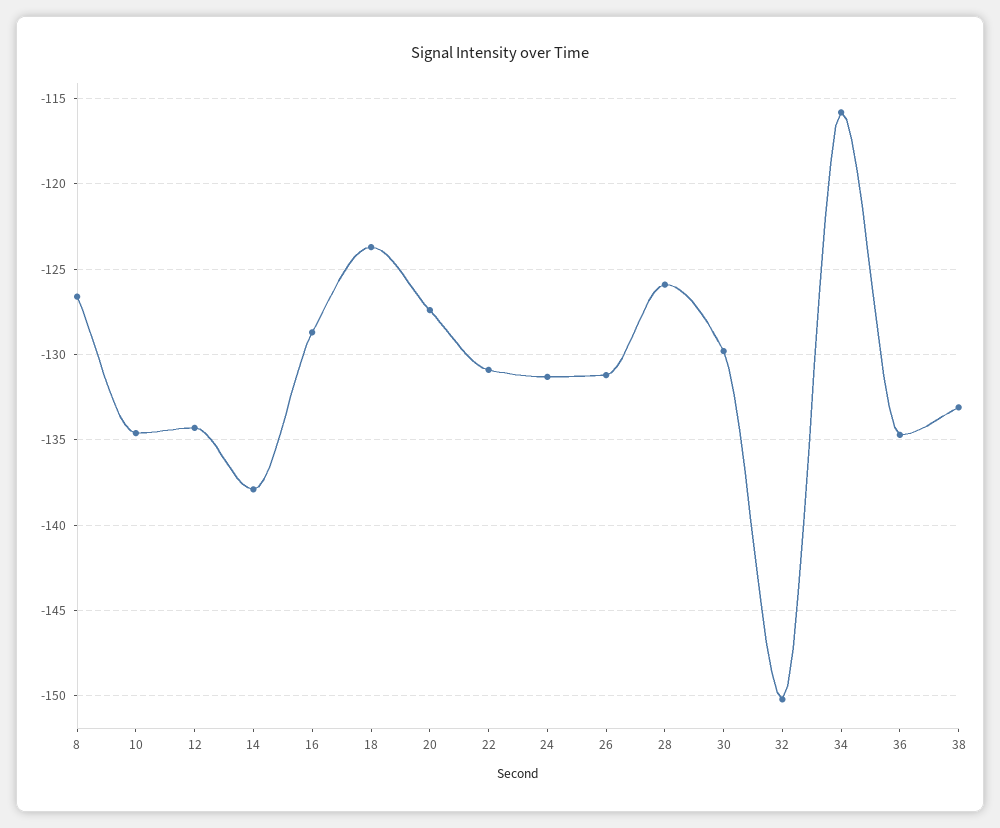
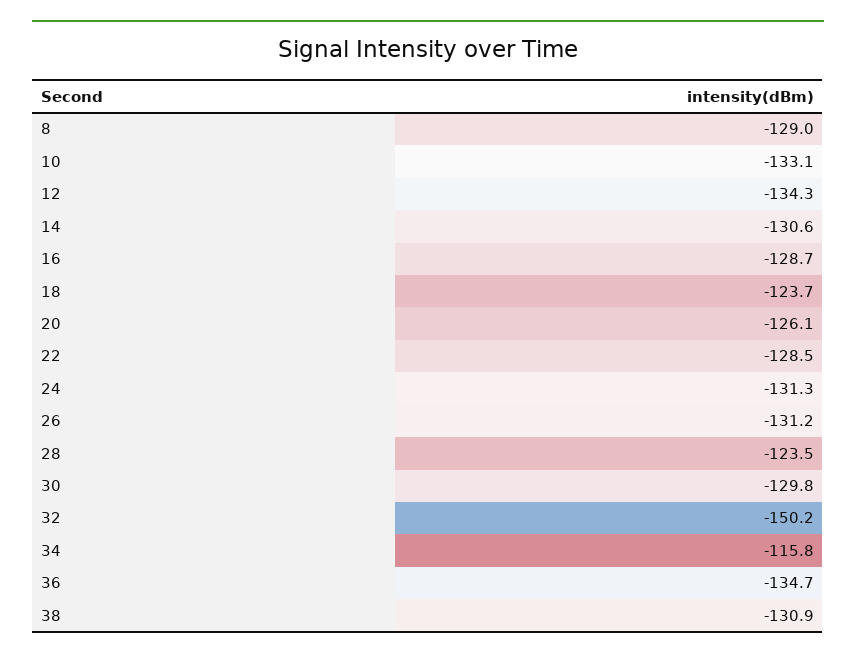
8: -126.5 -> -129
10: -134.5 -> -133.1
14: -138 -> -130.6
20: -127.5 -> -126.1
22: -131 -> -128.5
28: -126 -> -123.5
38: -133 -> -130.9

